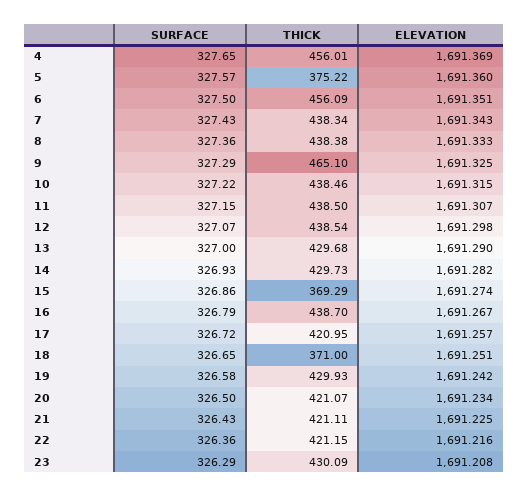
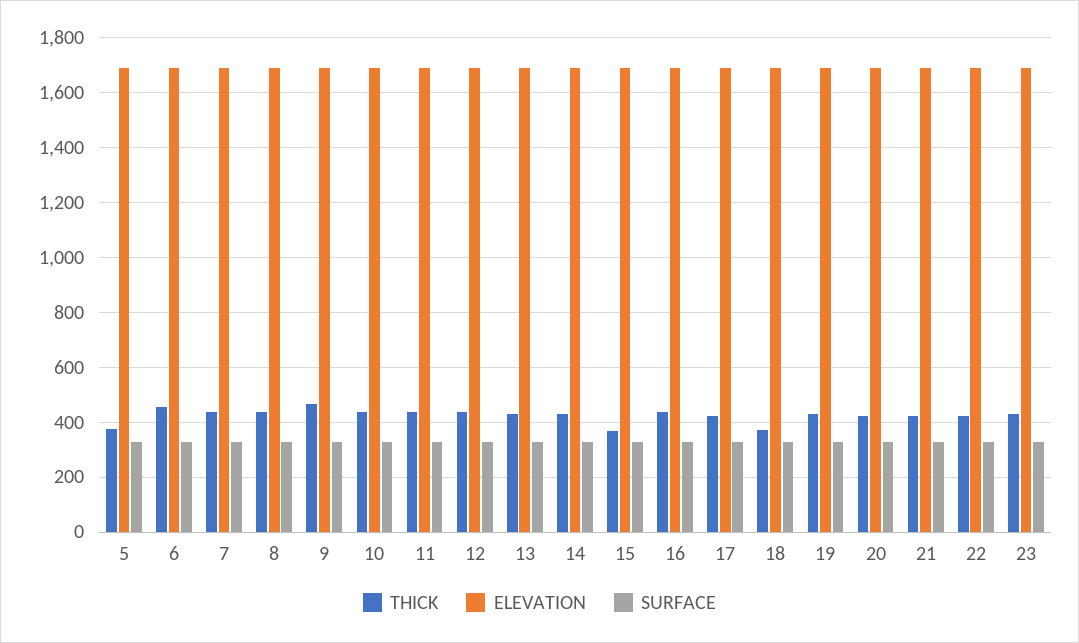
SURFACE, 4: 327.65 -> none
THICK, 4: 456.01 -> none
ELEVATION, 4: 1691.369 -> none

